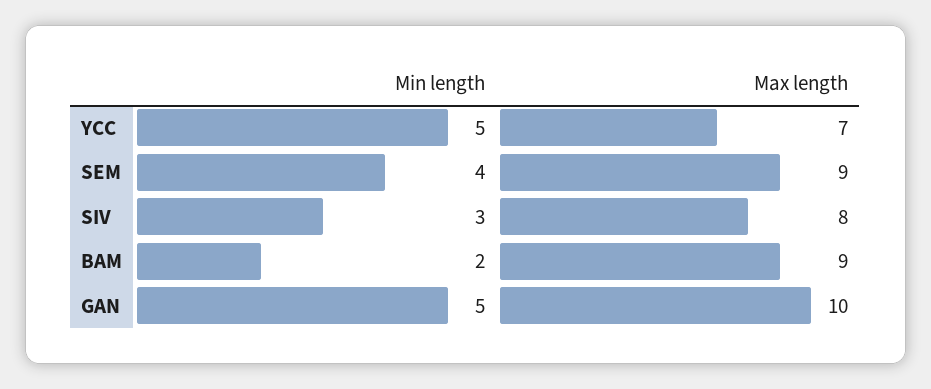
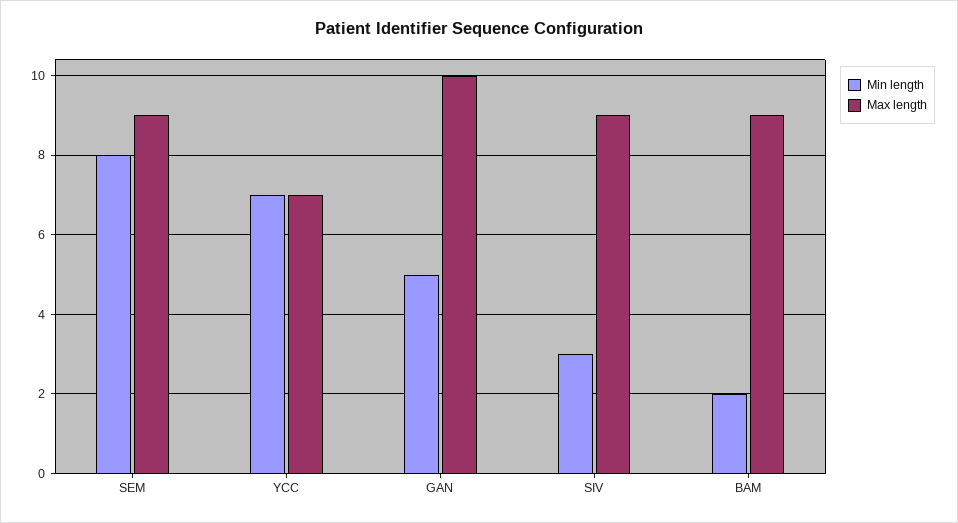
Min length, YCC: 5 -> 7
Min length, SEM: 4 -> 8
Max length, SIV: 8 -> 9

